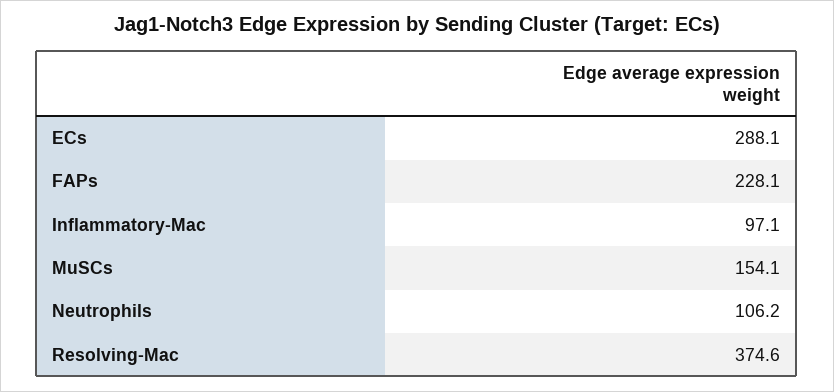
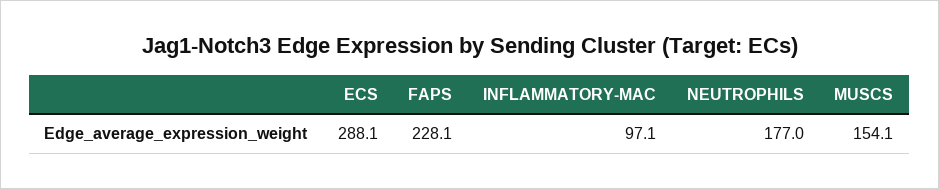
Neutrophils: 106.2 -> 177
Resolving-Mac: 374.6 -> none

